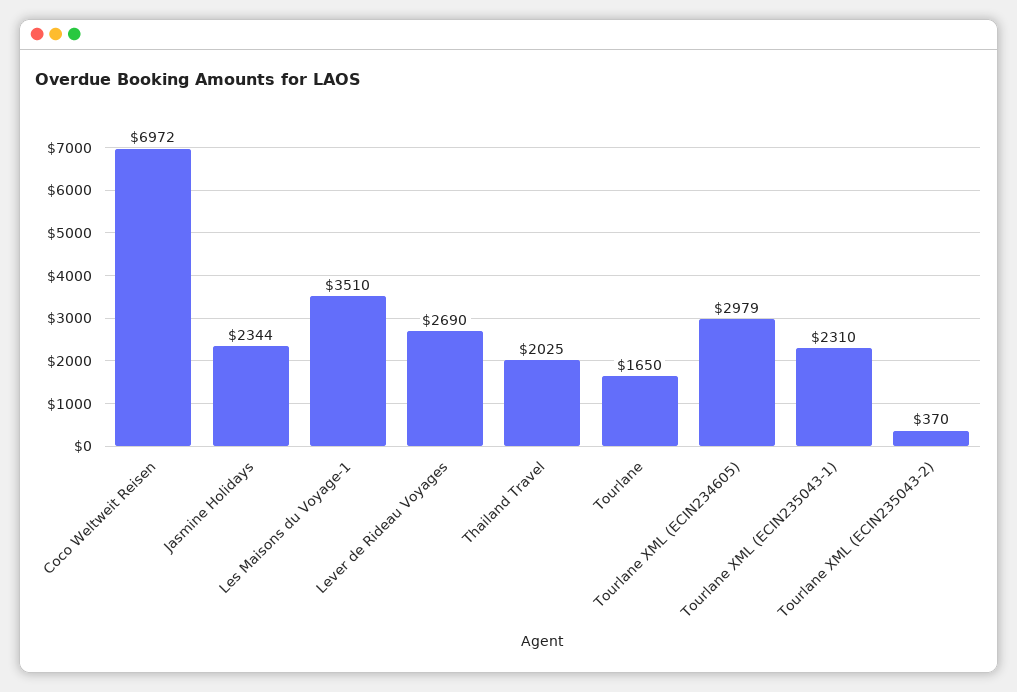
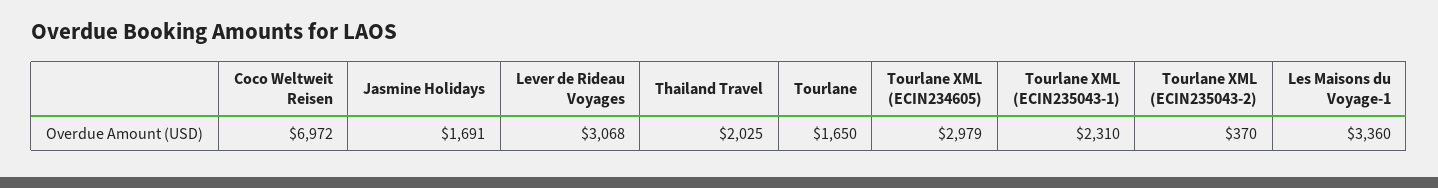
Jasmine Holidays: 2344 -> 1691
Les Maisons du Voyage-1: 3510 -> 3360
Lever de Rideau Voyages: 2690 -> 3068

